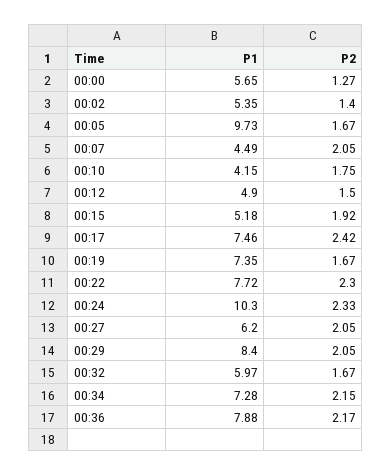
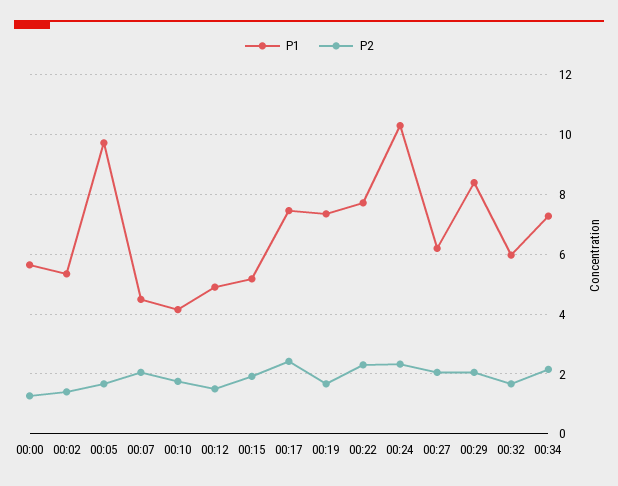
P1, 00:36: 7.88 -> none
P2, 00:36: 2.17 -> none

